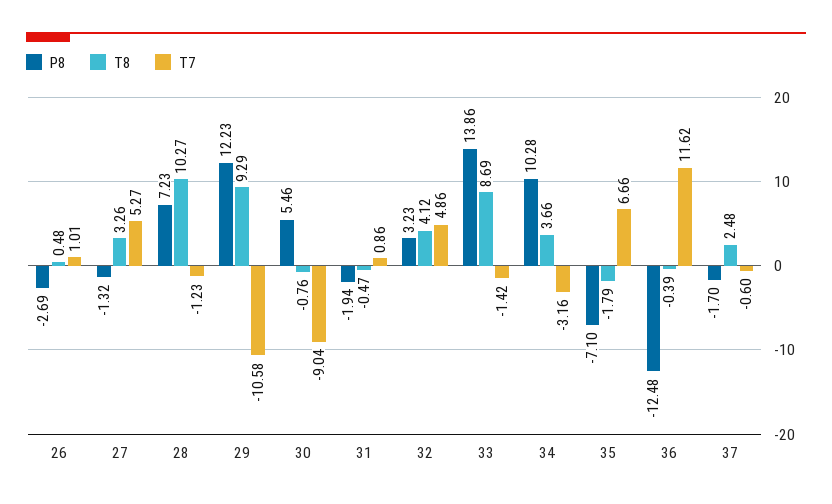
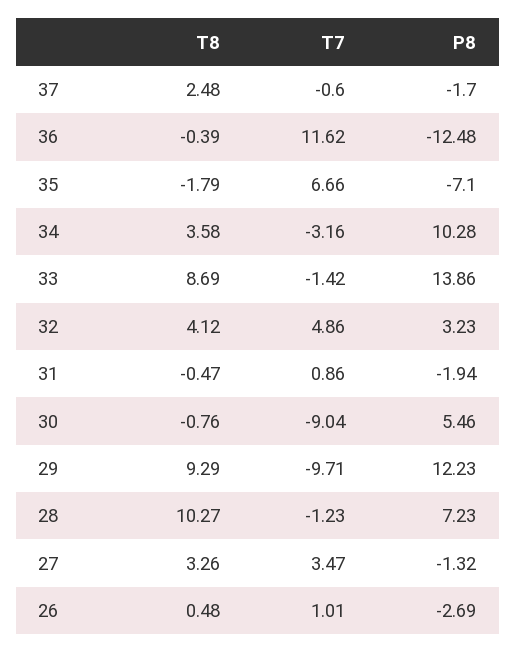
T7, 27: 5.27 -> 3.47
T7, 29: -10.58 -> -9.71
T8, 34: 3.66 -> 3.58

